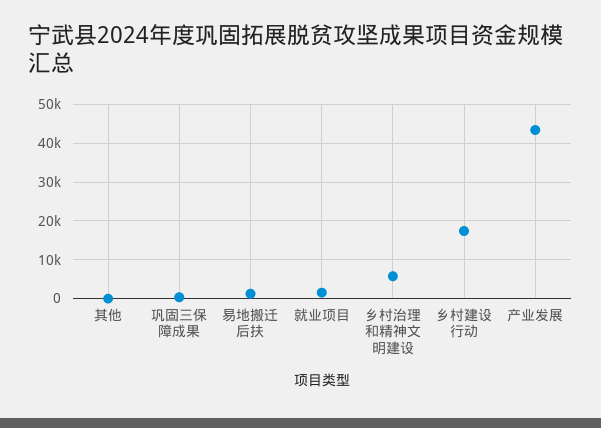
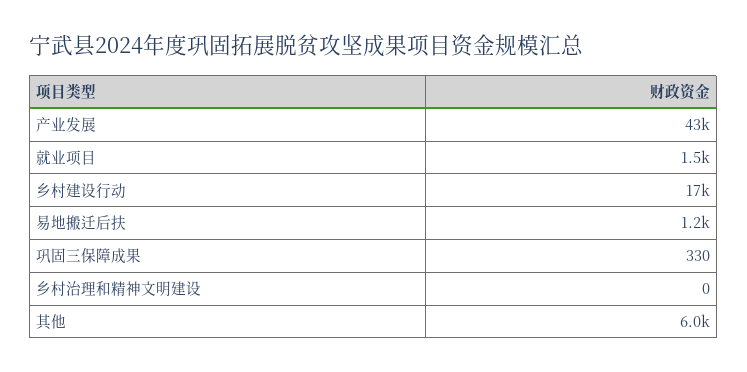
其他: 0 -> 6000
乡村治理和精神文明建设: 6000 -> 0

